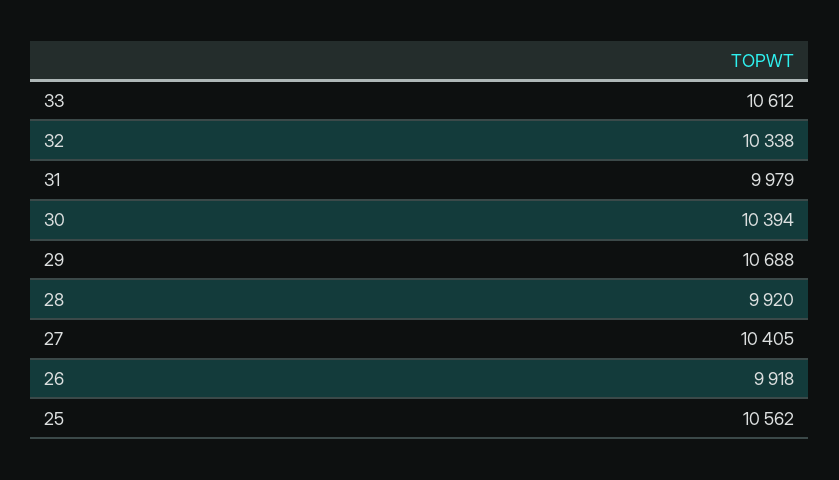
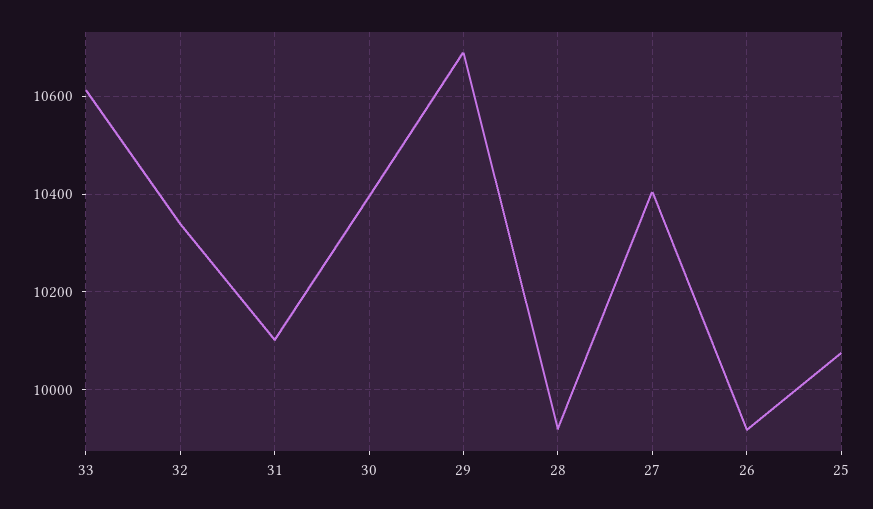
31: 9979 -> 10100
25: 10562 -> 10080

